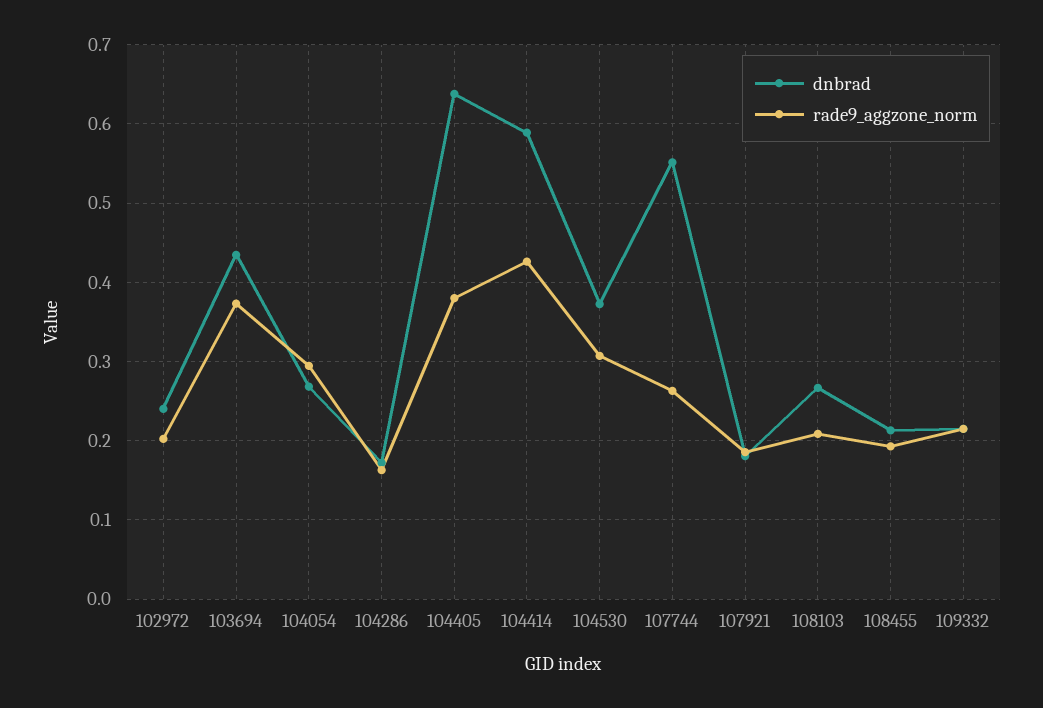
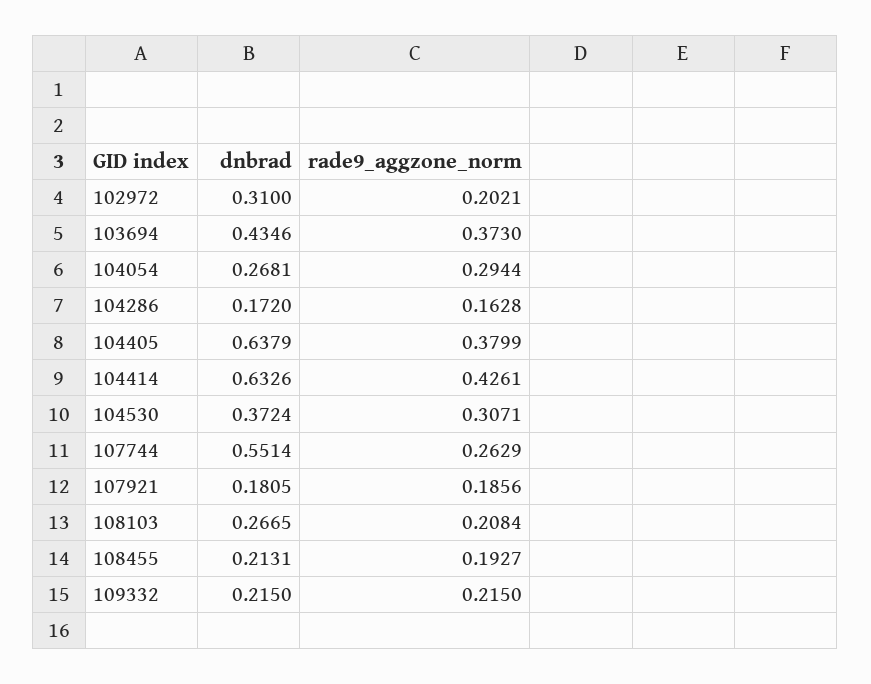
dnbrad, 102972: 0.24 -> 0.31
dnbrad, 104414: 0.59 -> 0.6326

